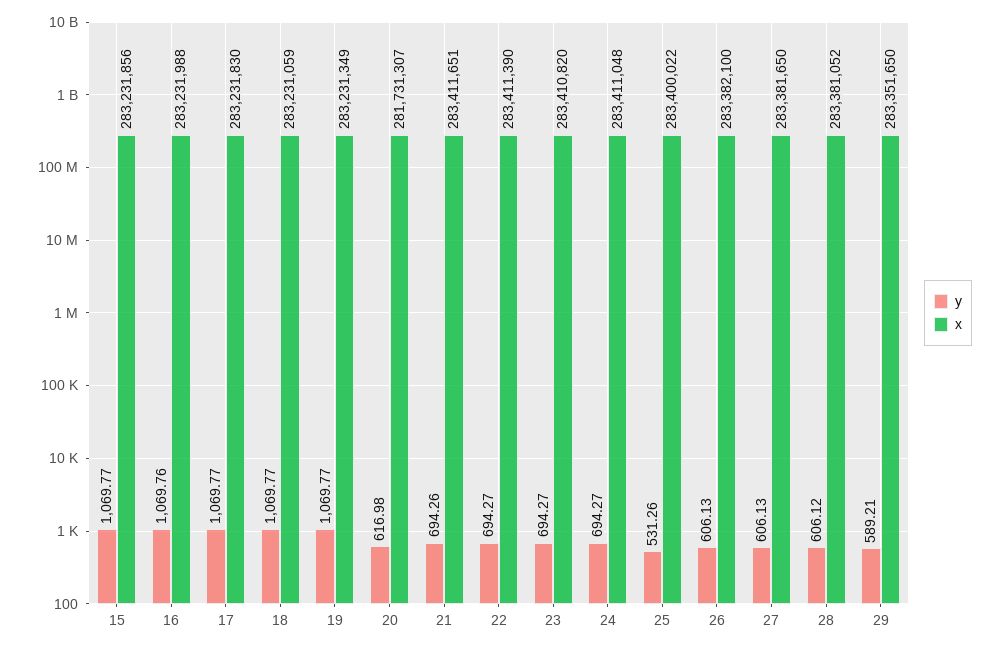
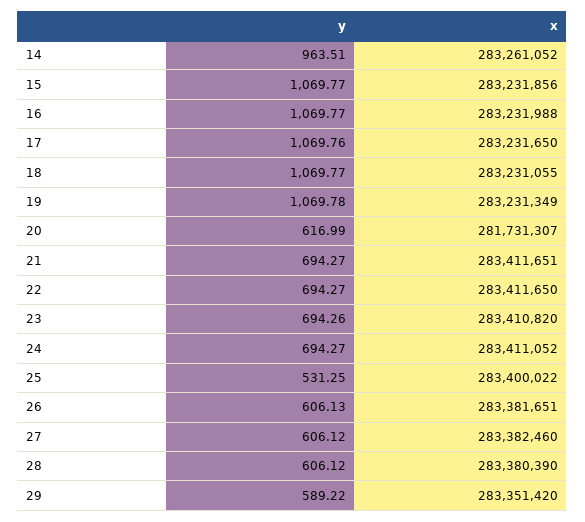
y, 16: 1069.76 -> 1069.77
y, 17: 1069.77 -> 1069.76
x, 17: 283231830 -> 283231650
x, 18: 283231059 -> 283231055
y, 19: 1069.77 -> 1069.78
y, 20: 616.98 -> 616.99
y, 21: 694.26 -> 694.27
x, 22: 283411390 -> 283411650
y, 23: 694.27 -> 694.26
x, 24: 283411048 -> 283411052
y, 25: 531.26 -> 531.25
x, 26: 283382100 -> 283381651
y, 27: 606.13 -> 606.12
x, 27: 283381650 -> 283382460
x, 28: 283381052 -> 283380390
y, 29: 589.21 -> 589.22
x, 29: 283351650 -> 283351420
y, 14: none -> 963.51
x, 14: none -> 283261052

